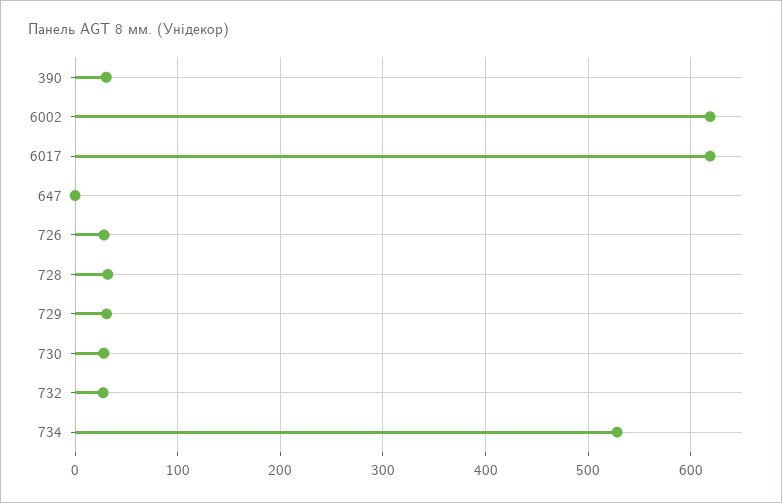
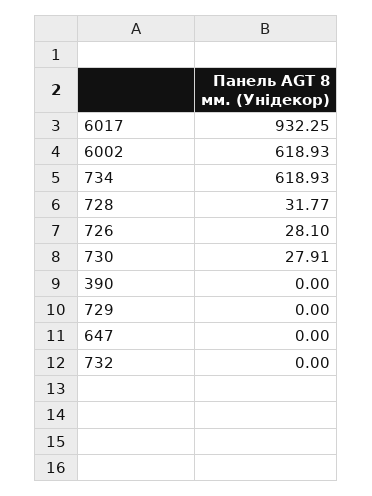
390: 30 -> 0
6017: 620 -> 932.25
729: 30 -> 0
732: 30 -> 0
734: 530 -> 618.93

